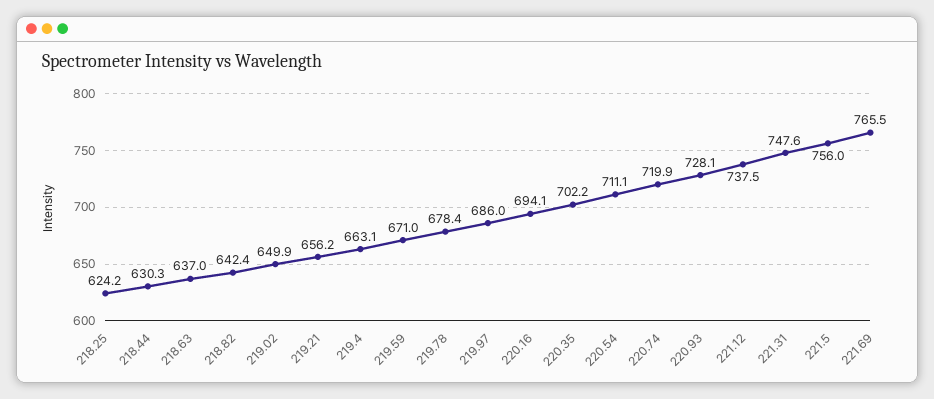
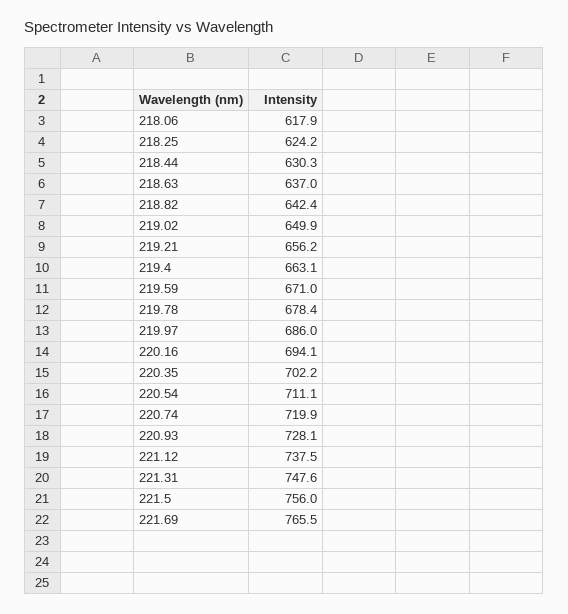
218.06: none -> 617.9

